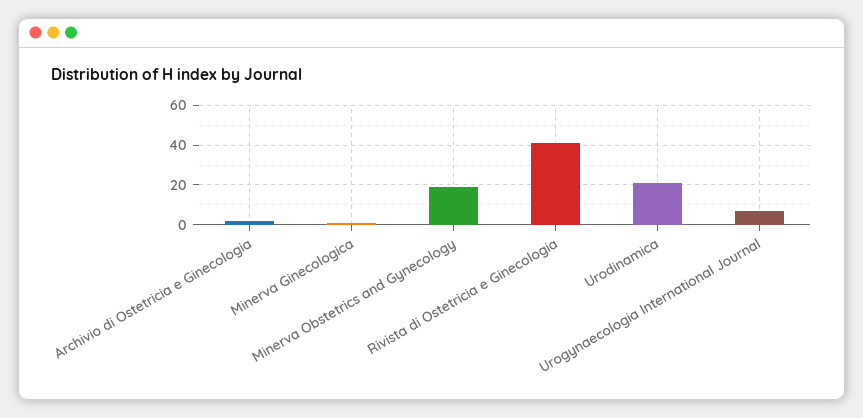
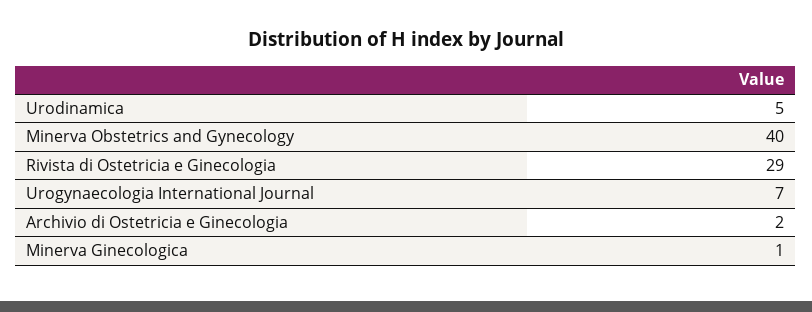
Minerva Obstetrics and Gynecology: 20 -> 40
Rivista di Ostetricia e Ginecologia: 40 -> 29
Urodinamica: 20 -> 5

